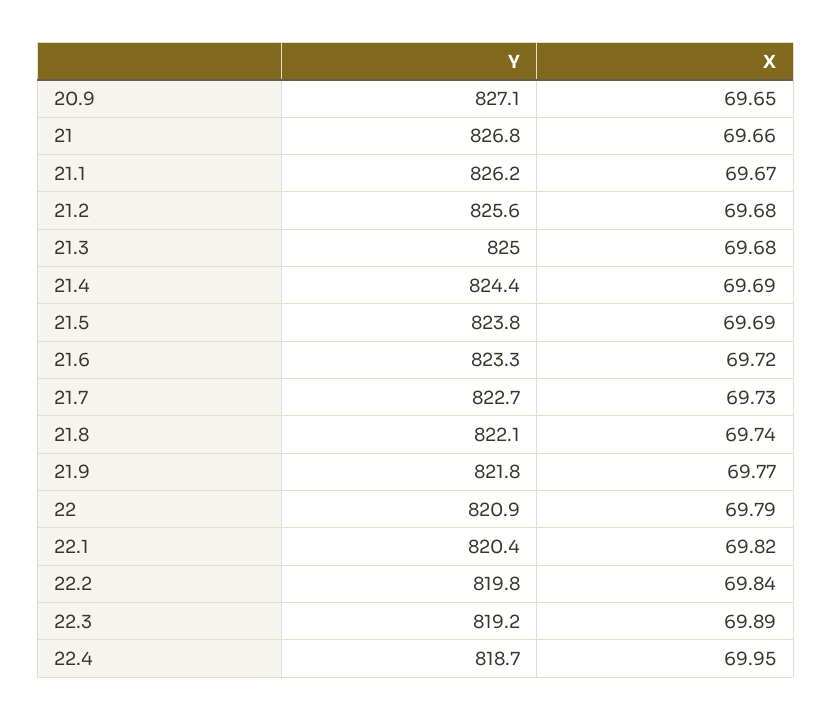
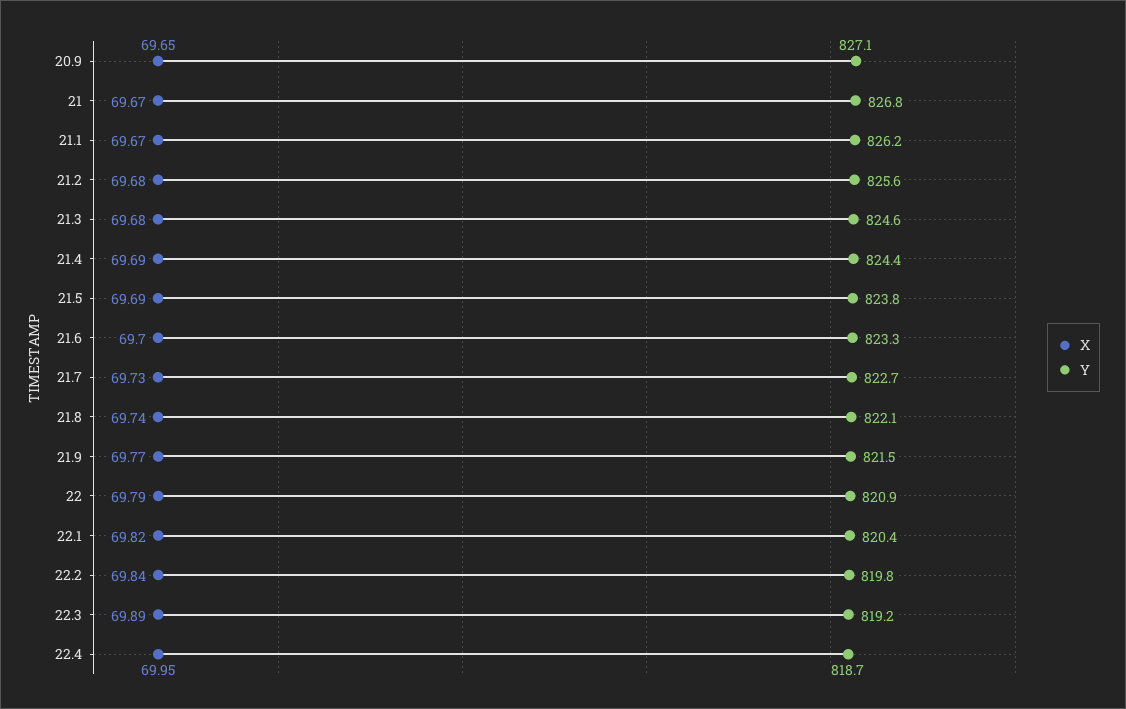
X, 21: 69.66 -> 69.67
Y, 21.3: 825 -> 824.6
X, 21.6: 69.72 -> 69.7
Y, 21.9: 821.8 -> 821.5

